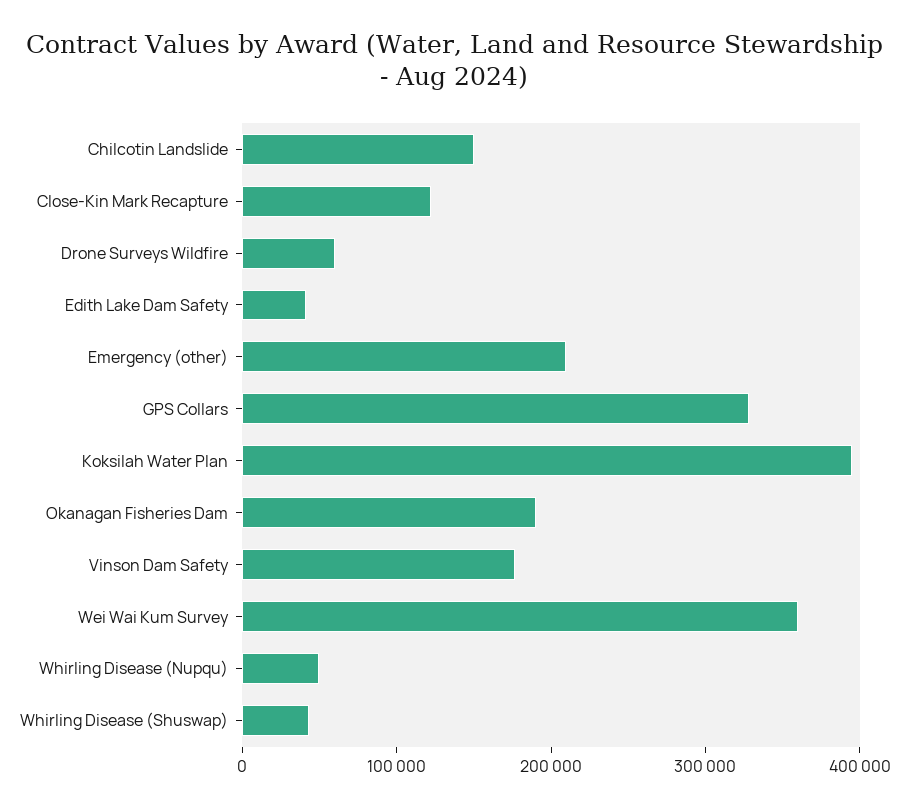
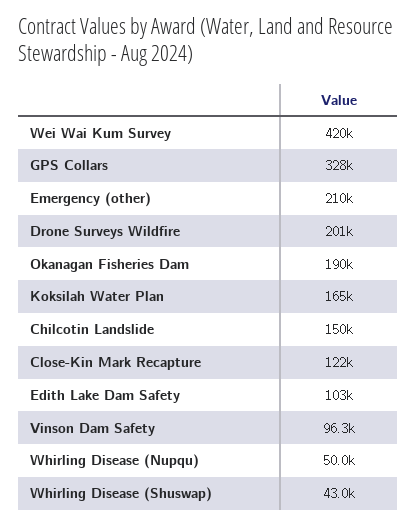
Drone Surveys Wildfire: 60000 -> 201000
Edith Lake Dam Safety: 40000 -> 103000
Koksilah Water Plan: 400000 -> 165000
Vinson Dam Safety: 180000 -> 96300
Wei Wai Kum Survey: 360000 -> 420000

